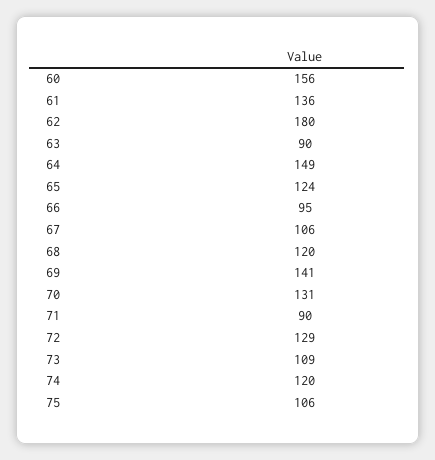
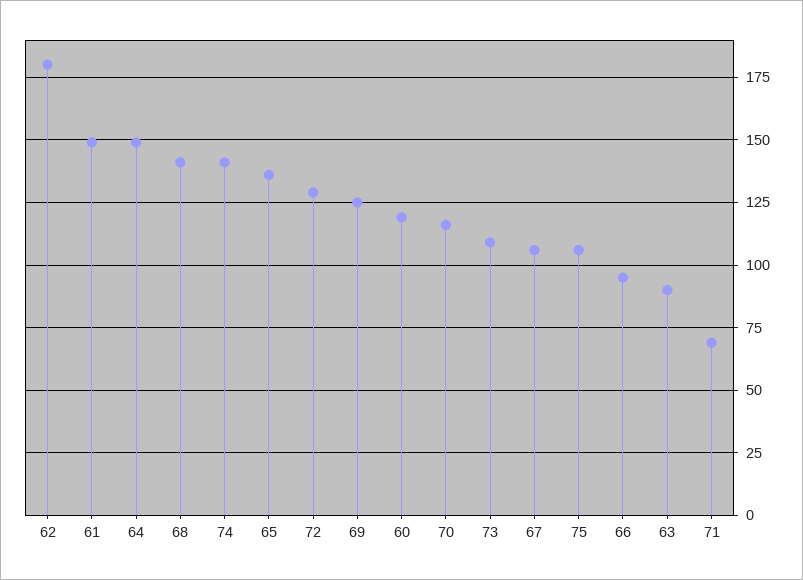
60: 156 -> 120
61: 136 -> 150
65: 124 -> 135
68: 120 -> 140
69: 141 -> 125
70: 131 -> 115
71: 90 -> 70
74: 120 -> 140

